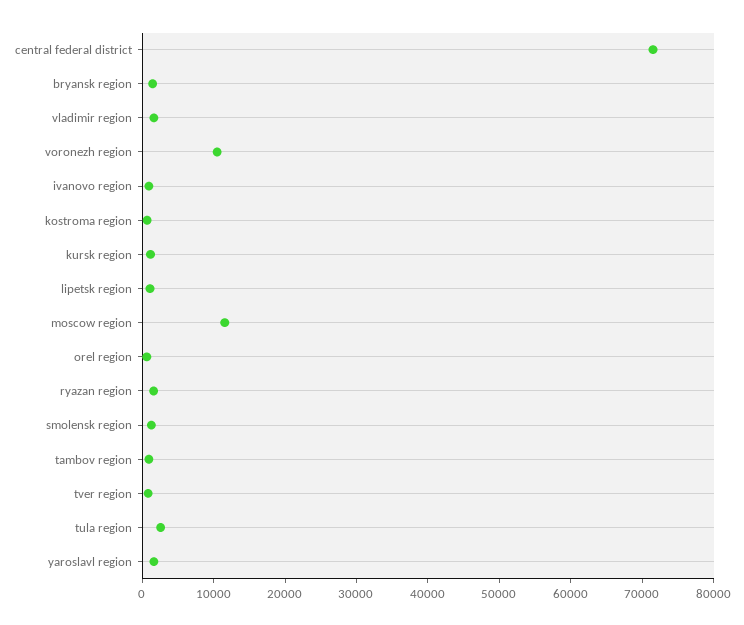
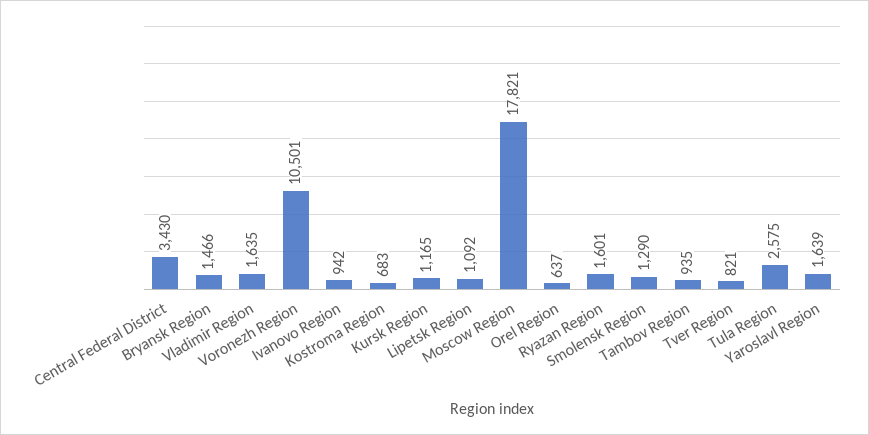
central federal district: 72000 -> 3430
moscow region: 12000 -> 17821

